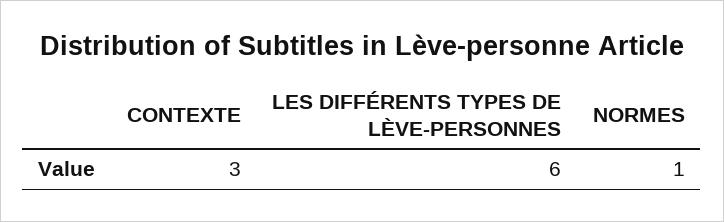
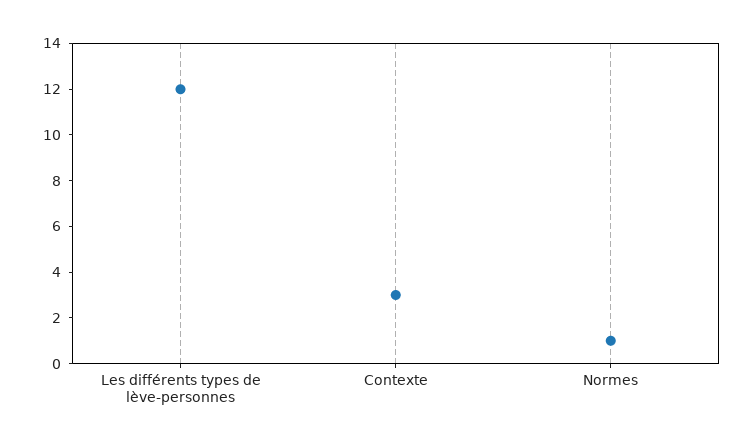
LES DIFFÉRENTS TYPES DE LÈVE-PERSONNES: 6 -> 12

